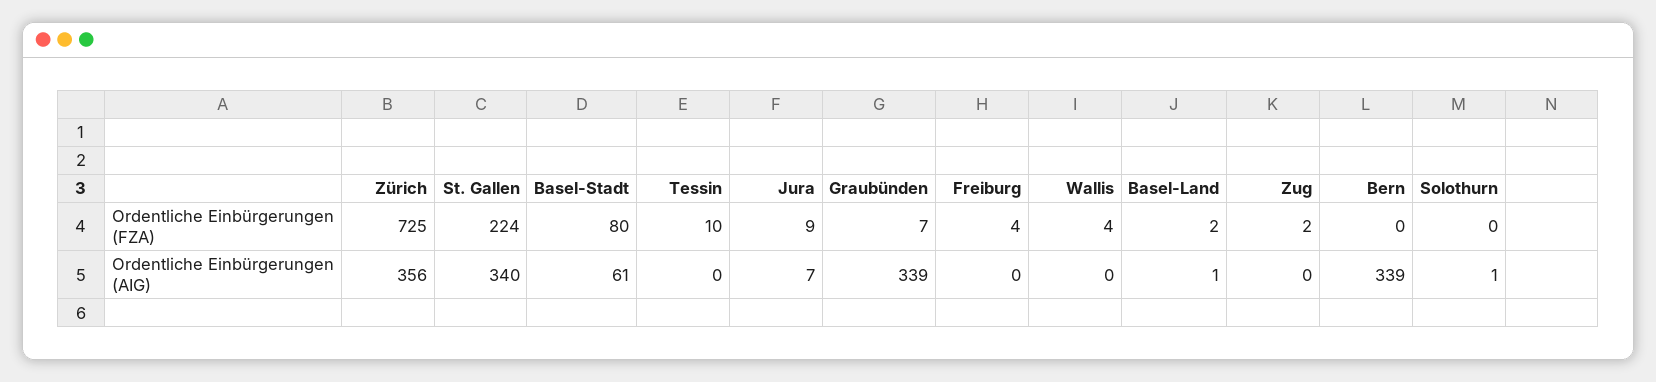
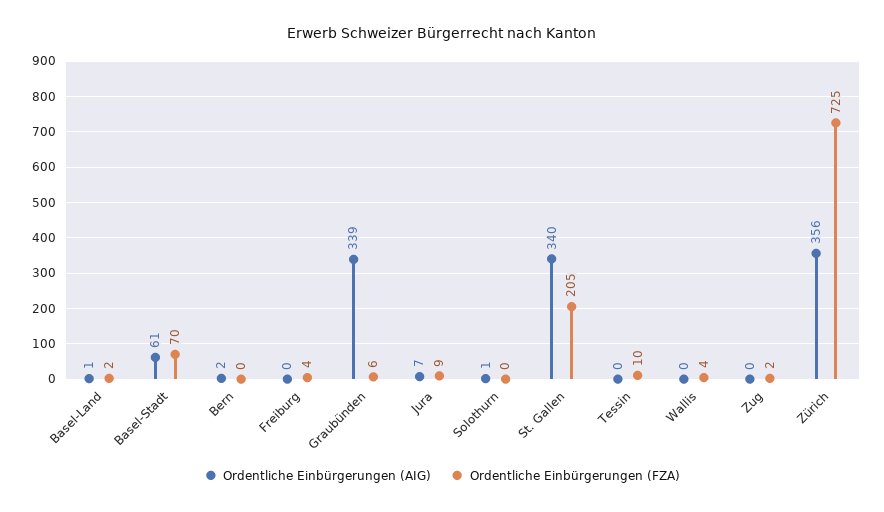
Ordentliche Einbürgerungen (FZA), St. Gallen: 224 -> 205
Ordentliche Einbürgerungen (FZA), Basel-Stadt: 80 -> 70
Ordentliche Einbürgerungen (FZA), Graubünden: 7 -> 6
Ordentliche Einbürgerungen (AIG), Bern: 339 -> 2

